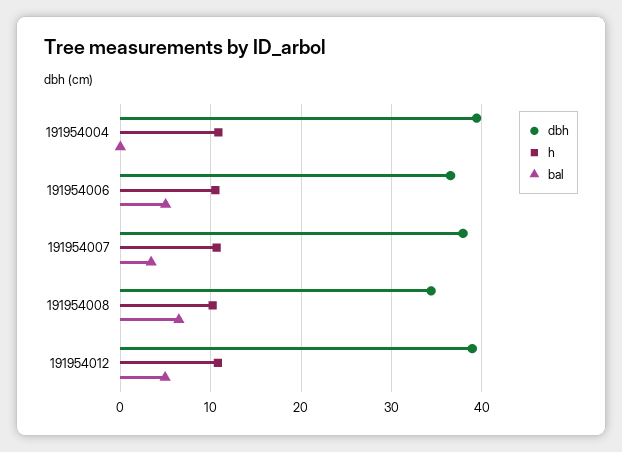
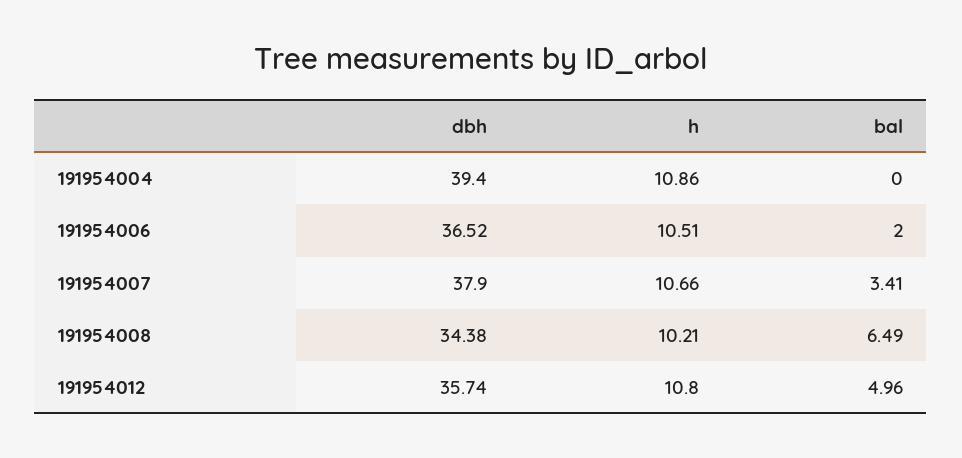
bal, 191954006: 5 -> 2
dbh, 191954012: 39 -> 35.74

